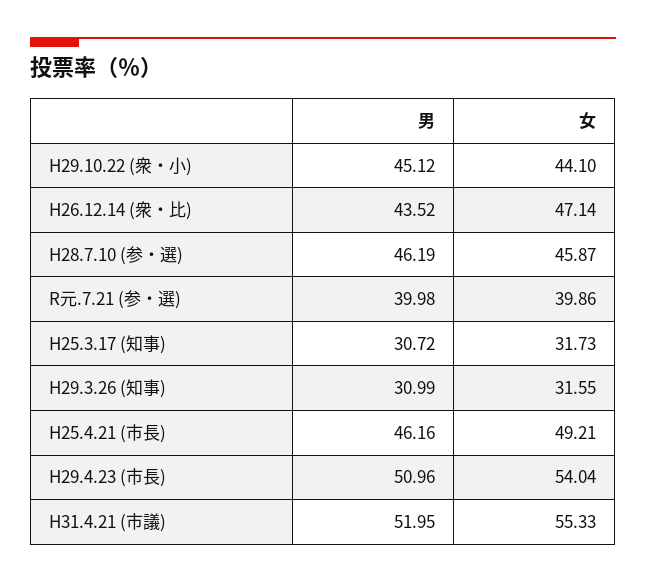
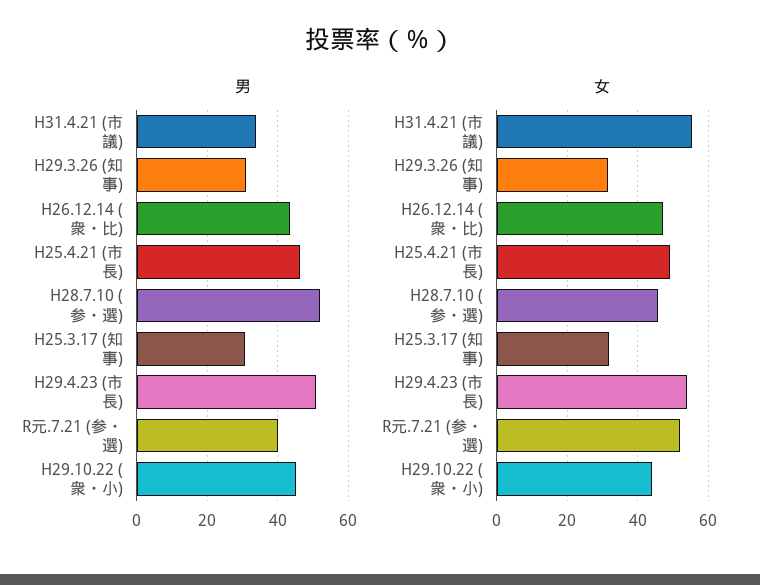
男, H28.7.10 (参・選): 46.19 -> 52
女, R元.7.21 (参・選): 39.86 -> 52
男, H31.4.21 (市議): 51.95 -> 34

